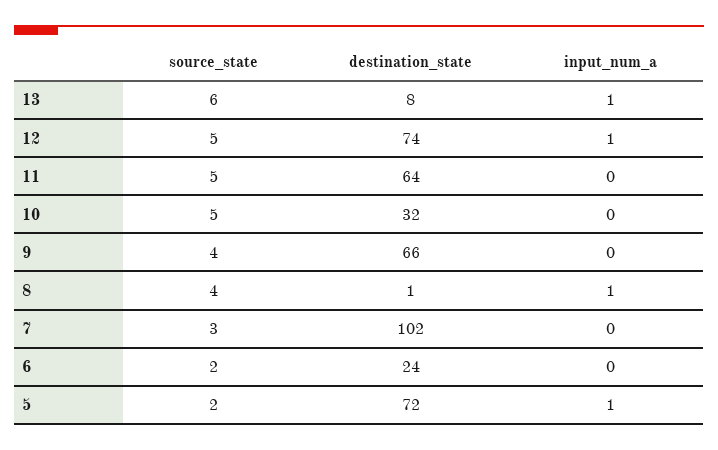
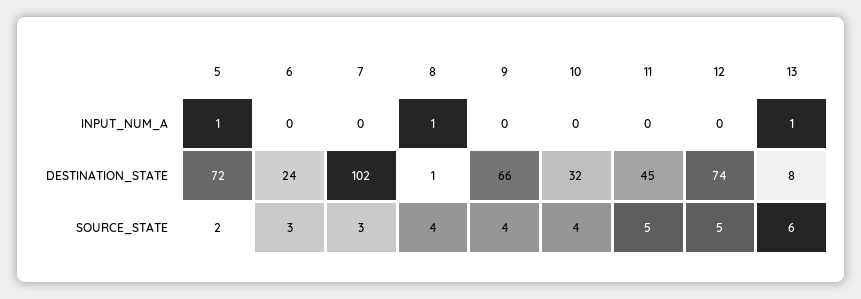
input_num_a, 12: 1 -> 0
destination_state, 11: 64 -> 45
source_state, 10: 5 -> 4
source_state, 6: 2 -> 3

